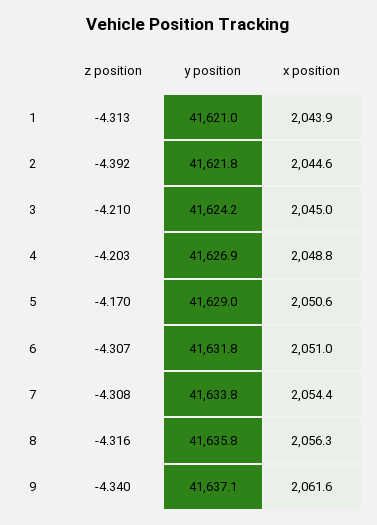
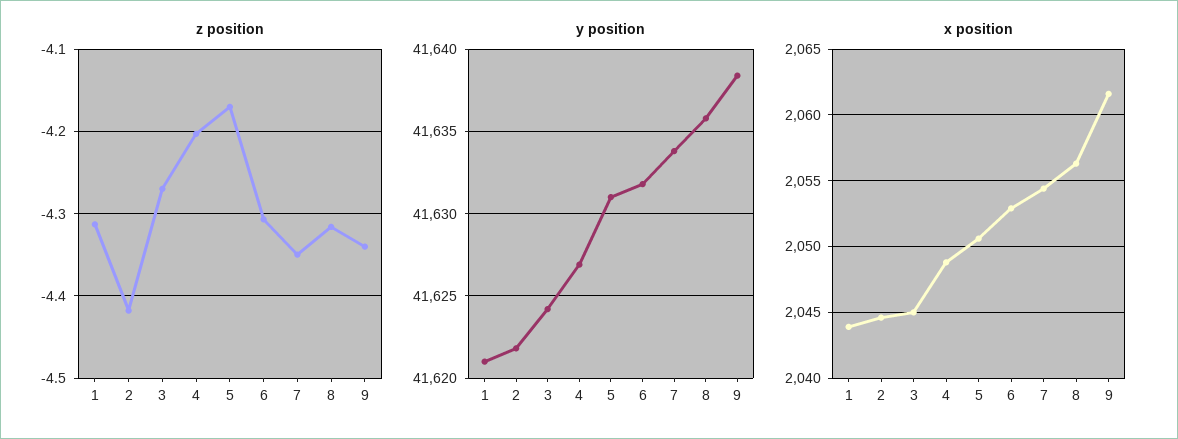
z position, 2: -4.392 -> -4.42
z position, 3: -4.21 -> -4.27
y position, 5: 41629 -> 41631
x position, 6: 2051 -> 2053
z position, 7: -4.308 -> -4.35
y position, 9: 41637.1 -> 41638.5

